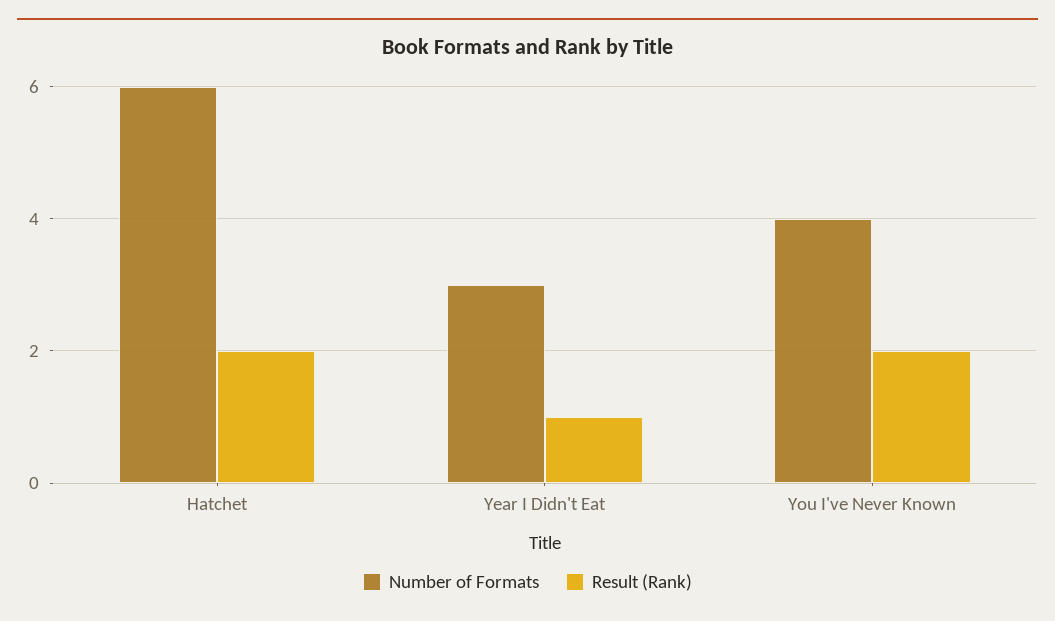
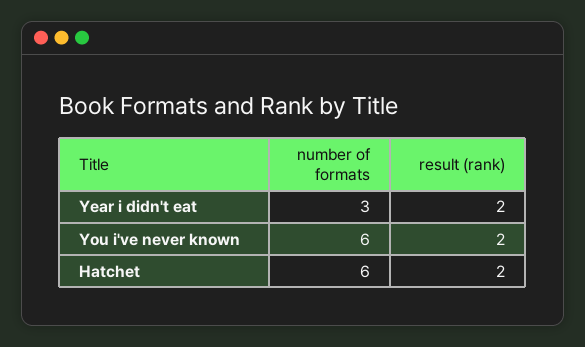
Result (Rank), Year I Didn't Eat: 1 -> 2
Number of Formats, You I've Never Known: 4 -> 6

